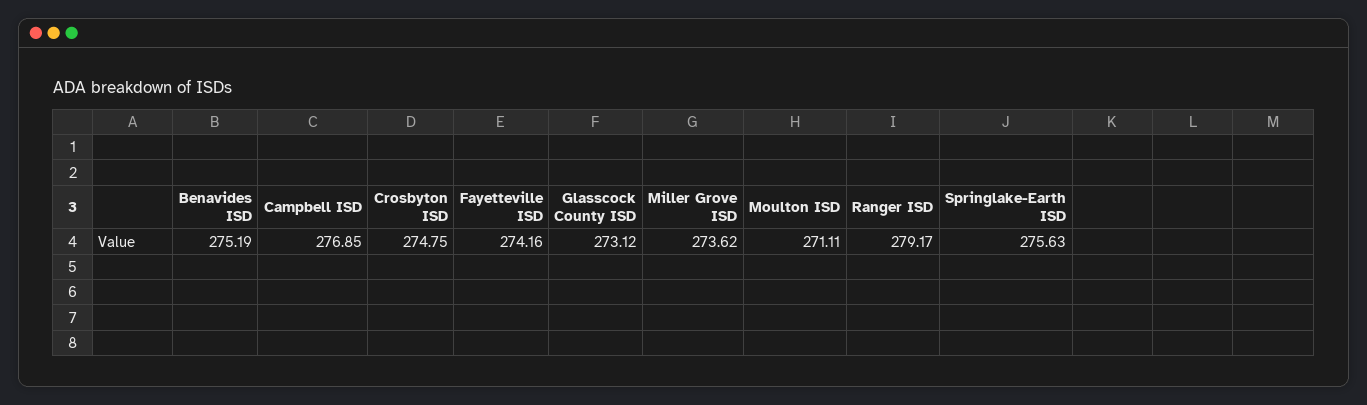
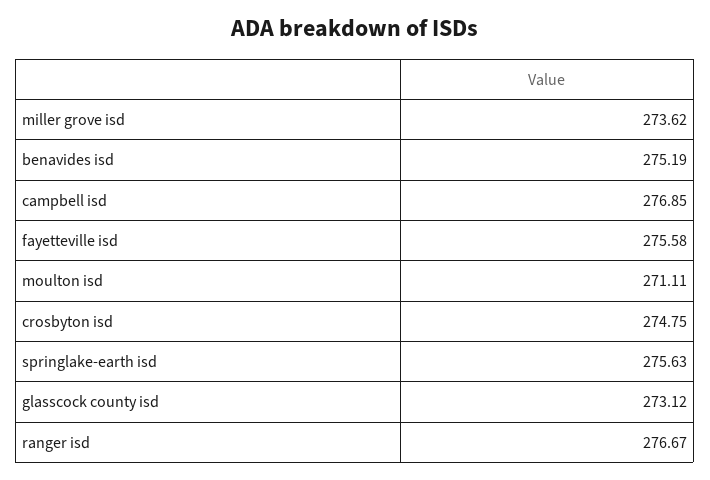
Fayetteville ISD: 274.16 -> 275.58
Ranger ISD: 279.17 -> 276.67

